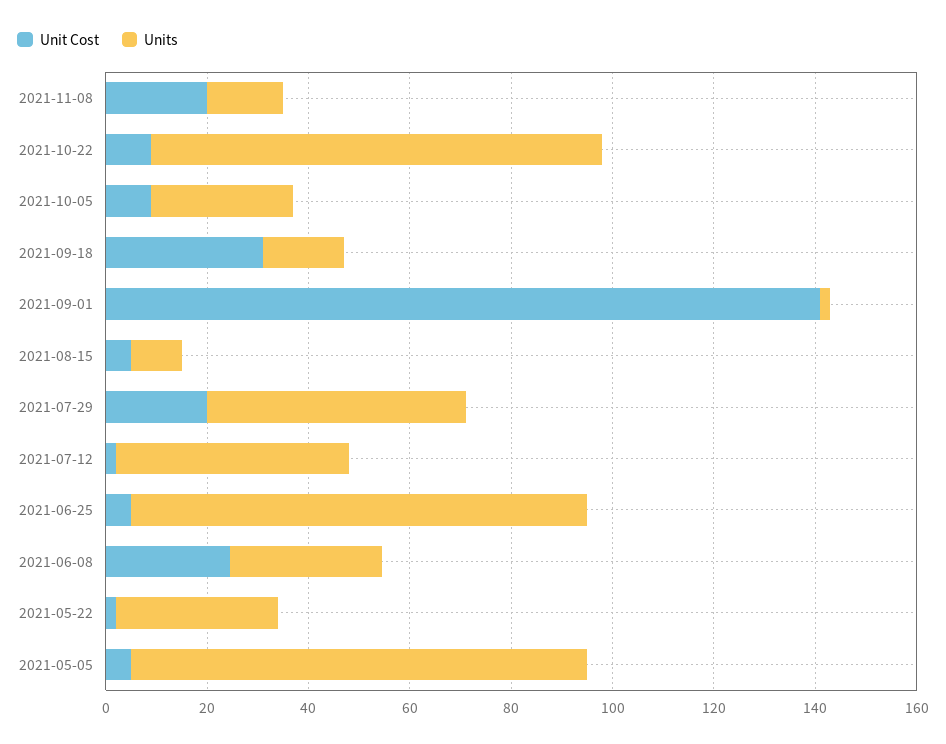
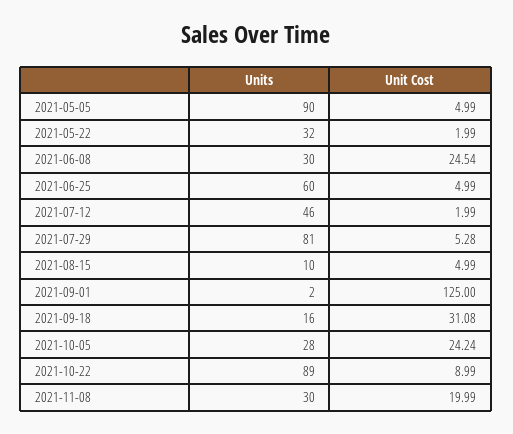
Units, 2021-11-08: 15 -> 30
Unit Cost, 2021-10-05: 10 -> 24.24
Unit Cost, 2021-09-01: 140 -> 125
Unit Cost, 2021-07-29: 20 -> 5.28
Units, 2021-07-29: 50 -> 81
Units, 2021-06-25: 90 -> 60

